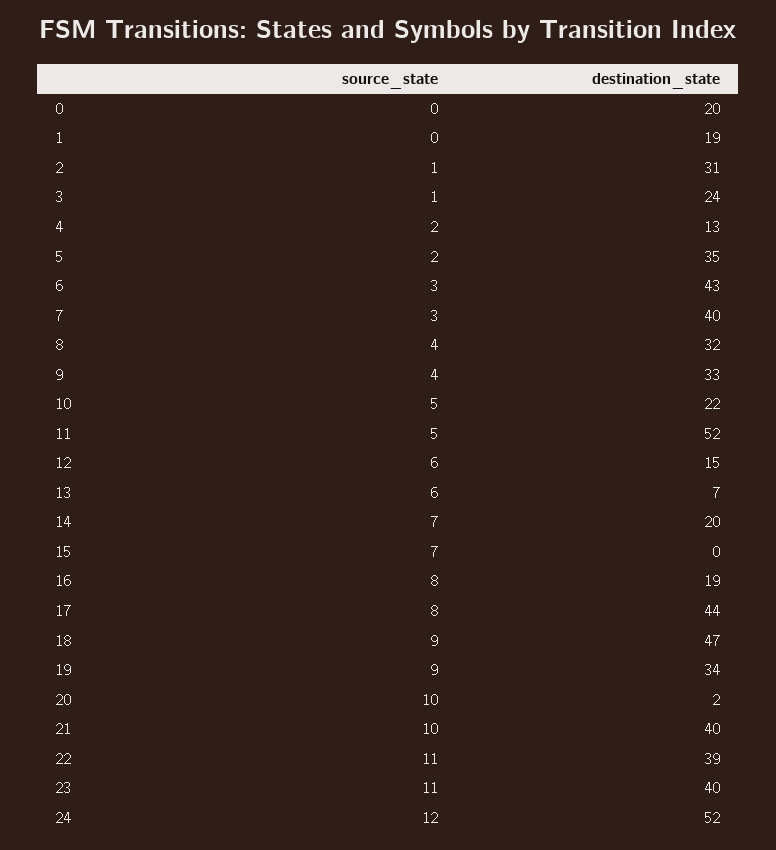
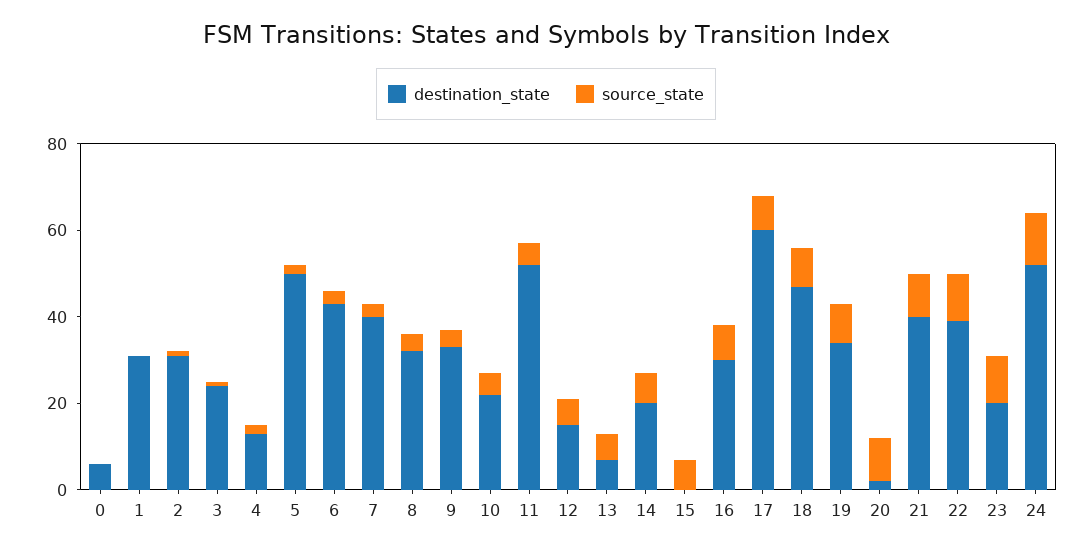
destination_state, 0: 20 -> 5
destination_state, 1: 19 -> 30
destination_state, 5: 35 -> 50
destination_state, 16: 19 -> 30
destination_state, 17: 44 -> 60
destination_state, 23: 40 -> 20

